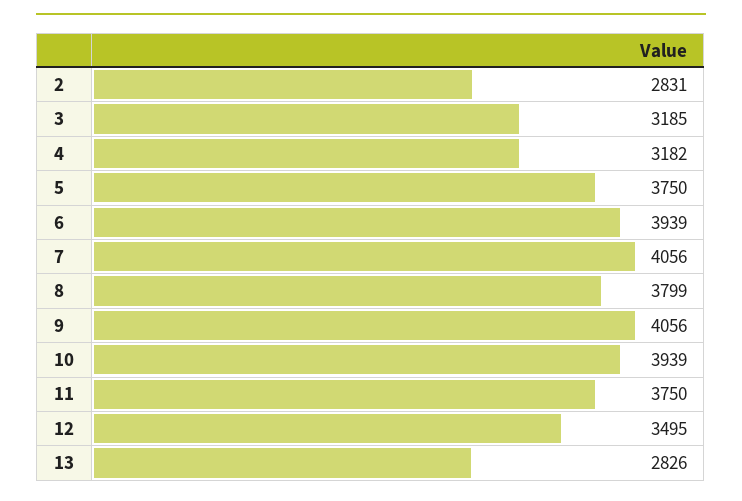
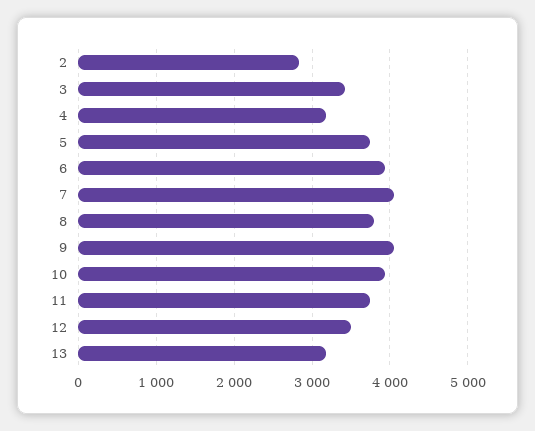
3: 3185 -> 3400
13: 2826 -> 3200

